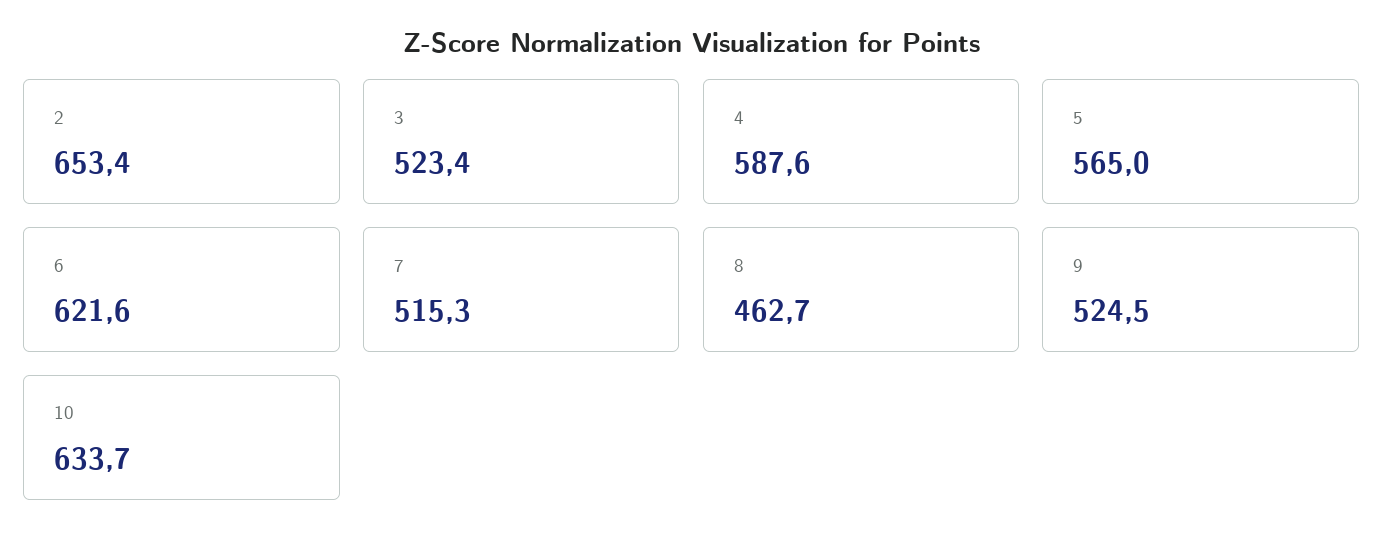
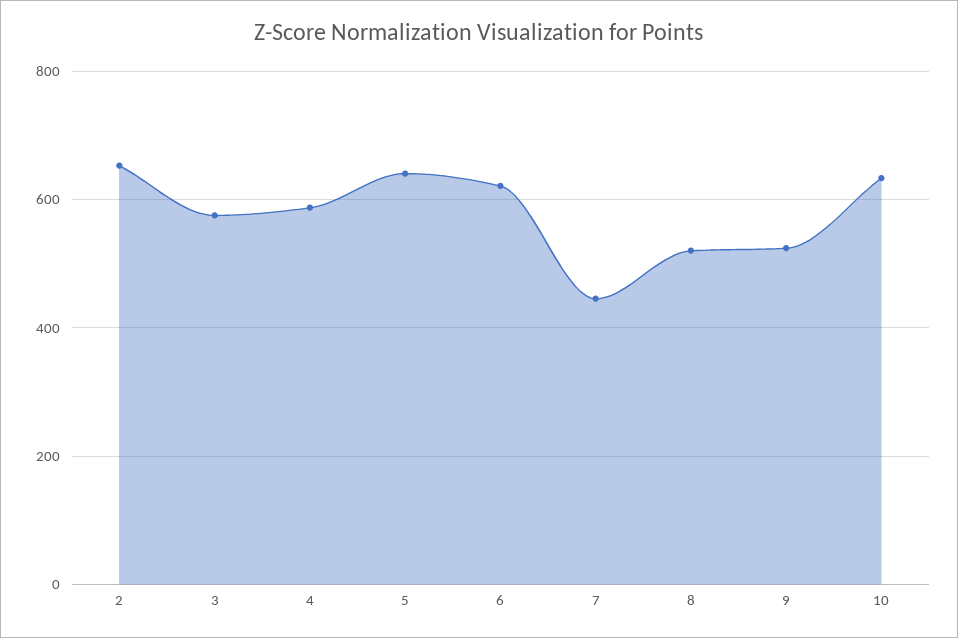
3: 523.4 -> 580
5: 565 -> 640
7: 515.3 -> 440
8: 462.7 -> 520

